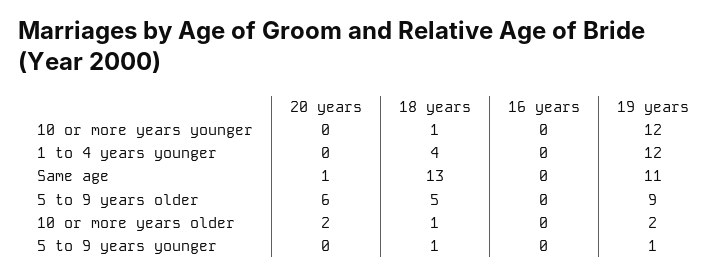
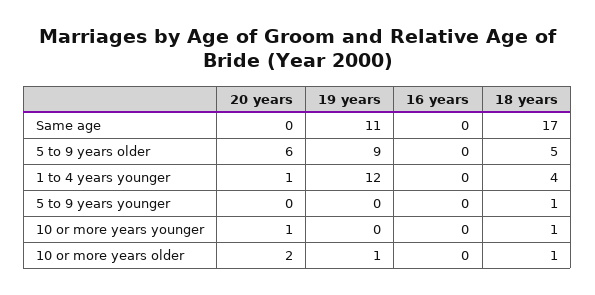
20 years, 10 or more years younger: 0 -> 1
19 years, 10 or more years younger: 12 -> 0
20 years, 1 to 4 years younger: 0 -> 1
20 years, Same age: 1 -> 0
18 years, Same age: 13 -> 17
19 years, 10 or more years older: 2 -> 1
19 years, 5 to 9 years younger: 1 -> 0

